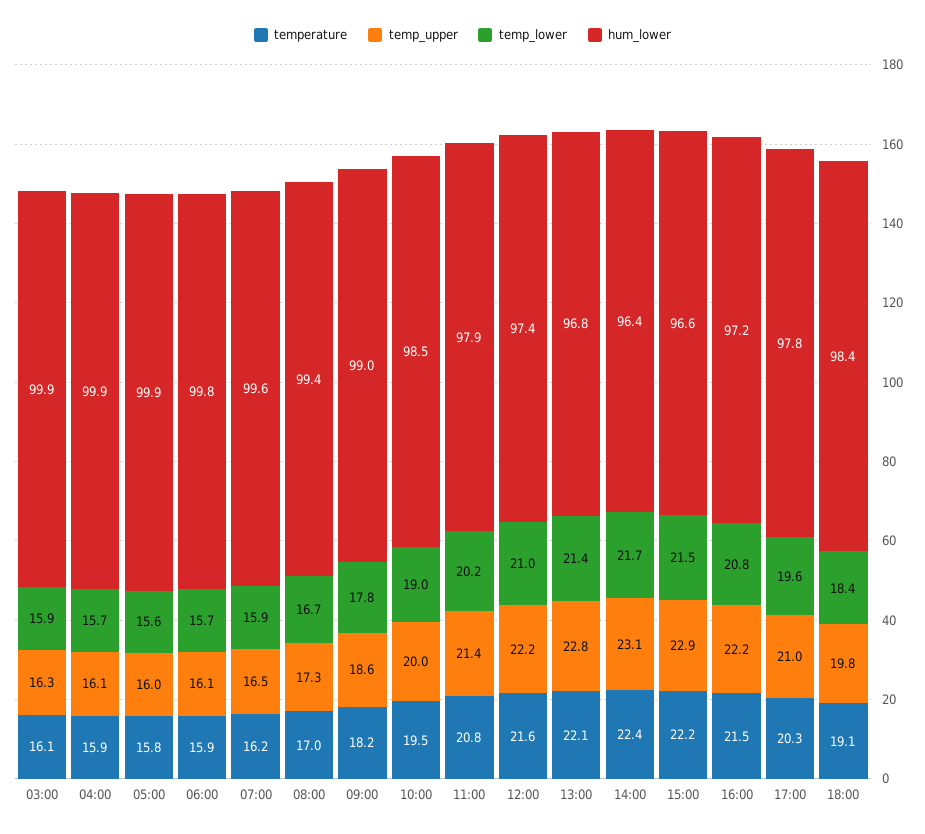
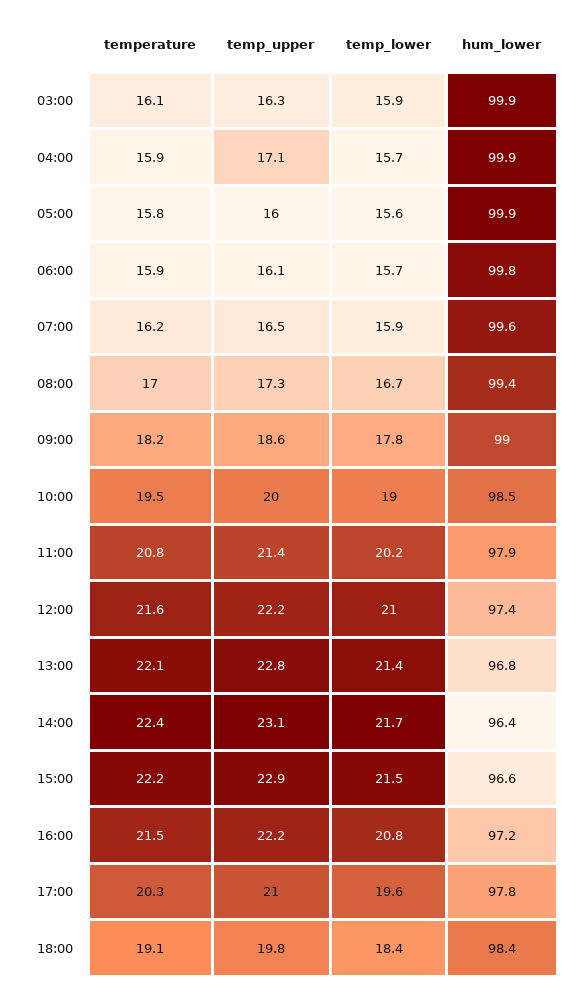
temp_upper, 04:00: 16.1 -> 17.1

